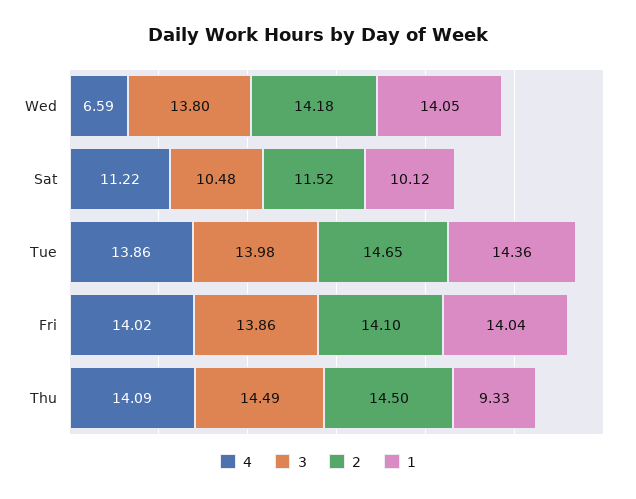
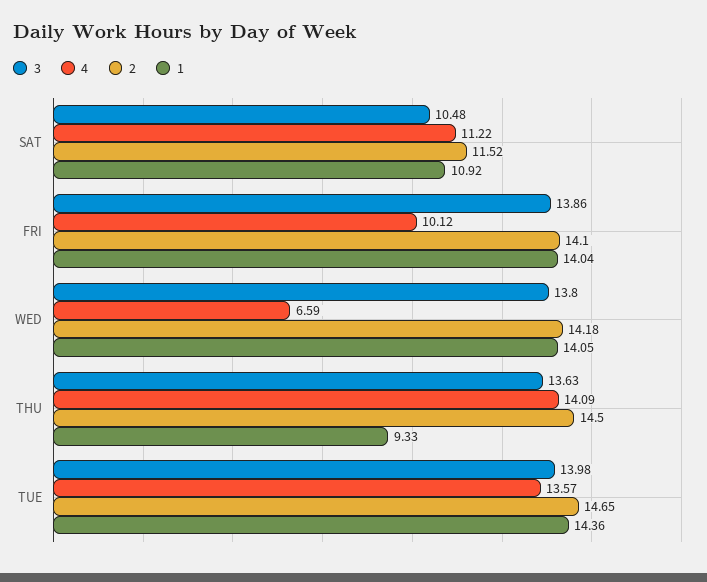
1, Sat: 10.12 -> 10.92
4, Tue: 13.86 -> 13.57
4, Fri: 14.02 -> 10.12
3, Thu: 14.49 -> 13.63

